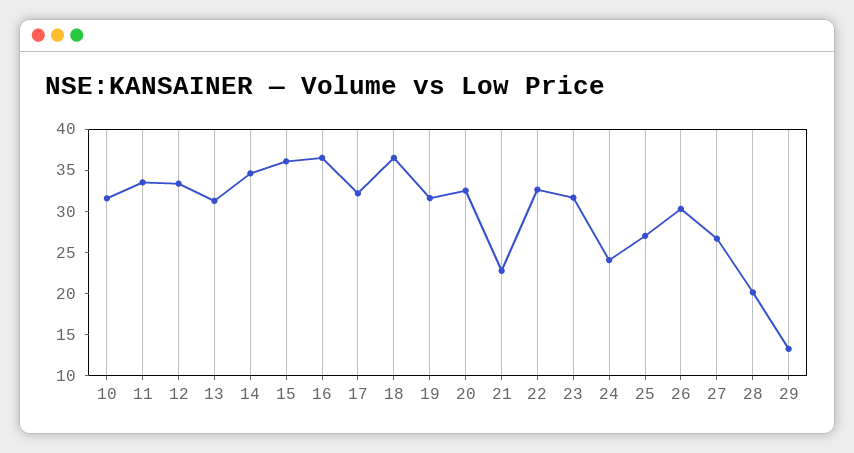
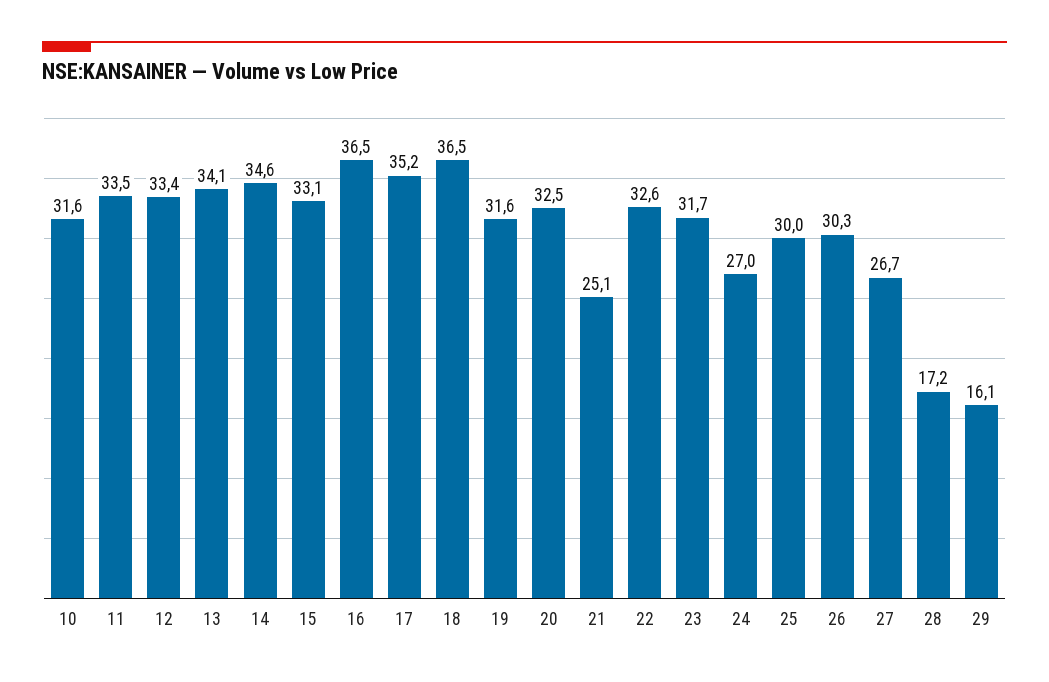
13: 31 -> 34.1
15: 36 -> 33.1
17: 32 -> 35.2
21: 23 -> 25.1
24: 24 -> 27
25: 27 -> 30
28: 20 -> 17.2
29: 13 -> 16.1

